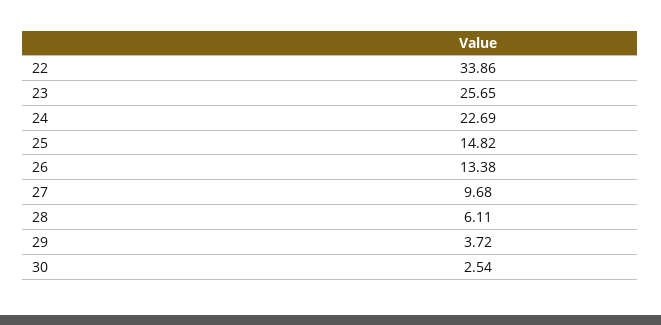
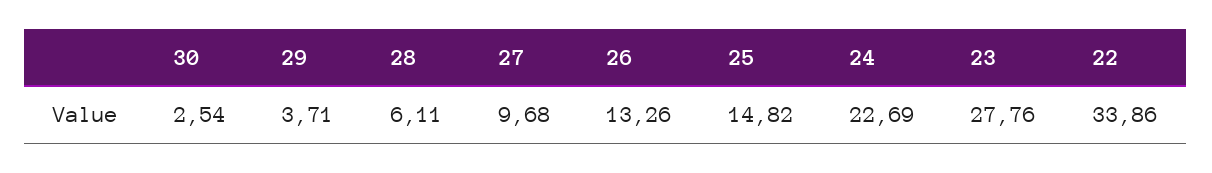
23: 25.65 -> 27.76
26: 13.38 -> 13.26
29: 3.72 -> 3.71

